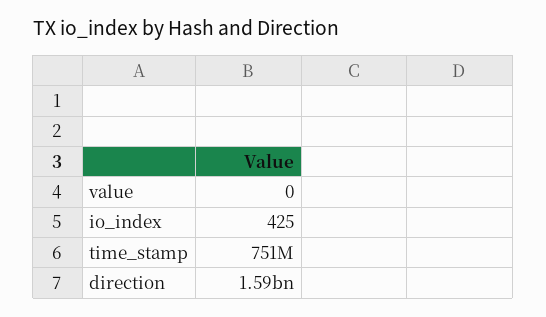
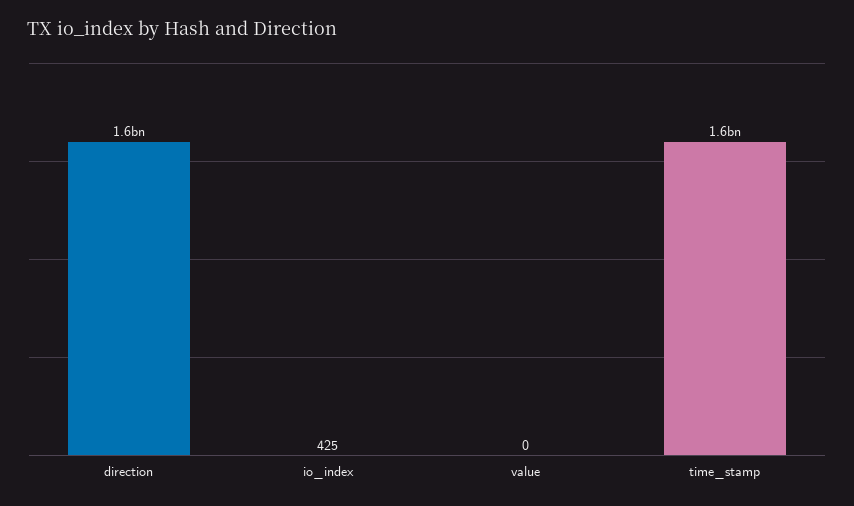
time_stamp: 751000000 -> 1600000000

